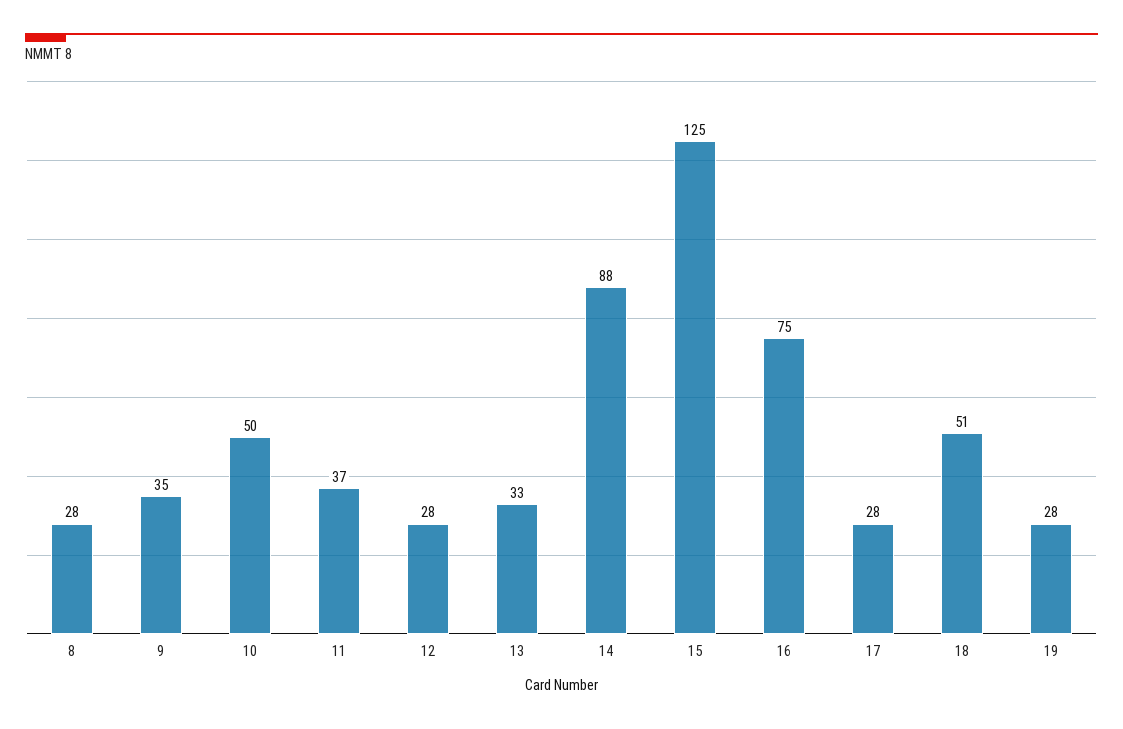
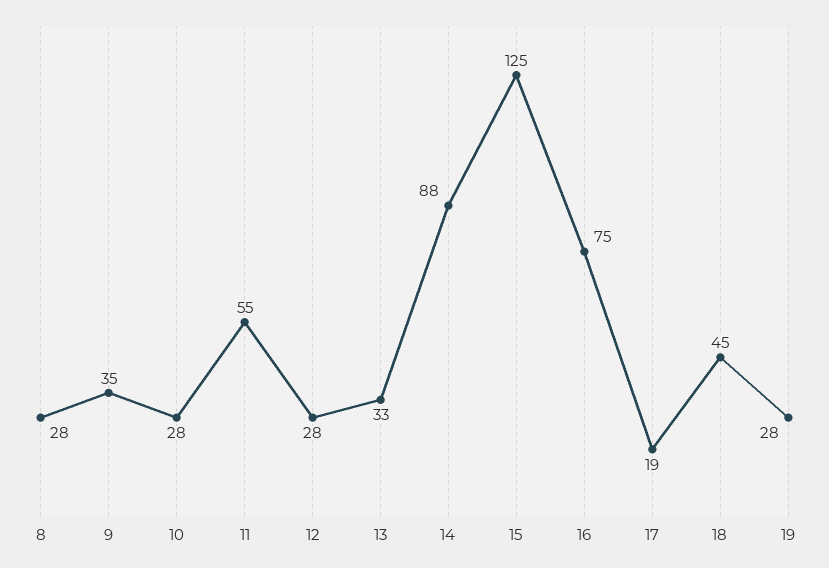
10: 50 -> 28
11: 37 -> 55
17: 28 -> 19
18: 51 -> 45

